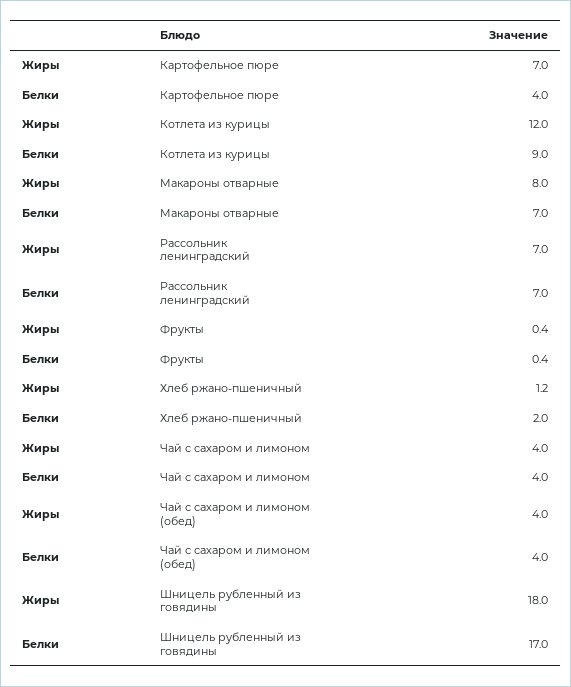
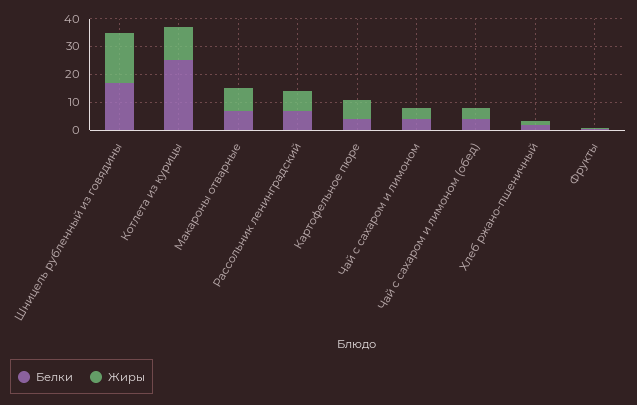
Белки, Котлета из курицы: 9 -> 25

